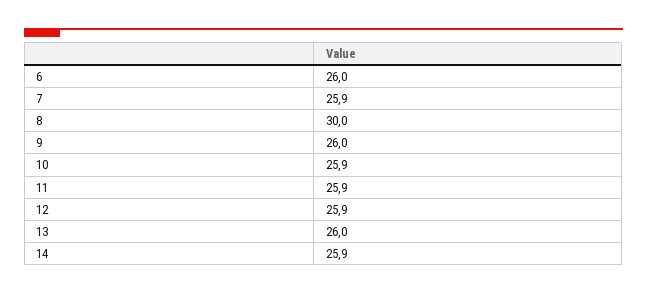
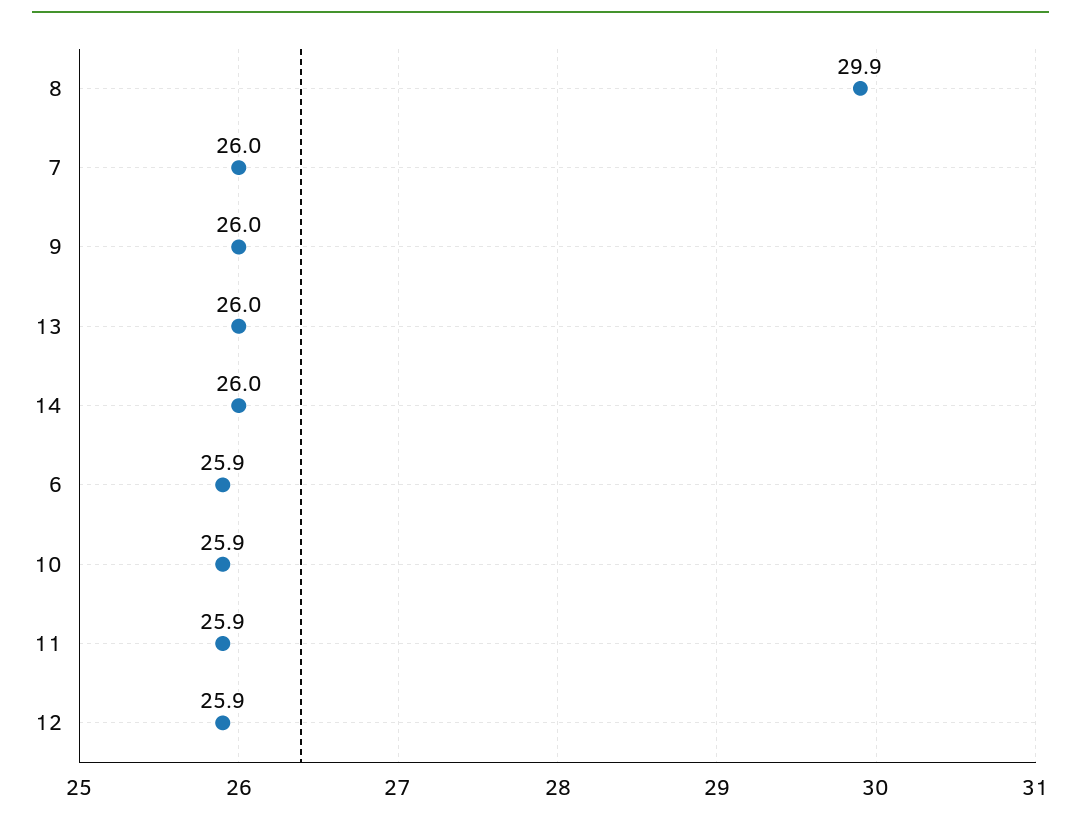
6: 26 -> 25.9
7: 25.9 -> 26
8: 30 -> 29.9
14: 25.9 -> 26

